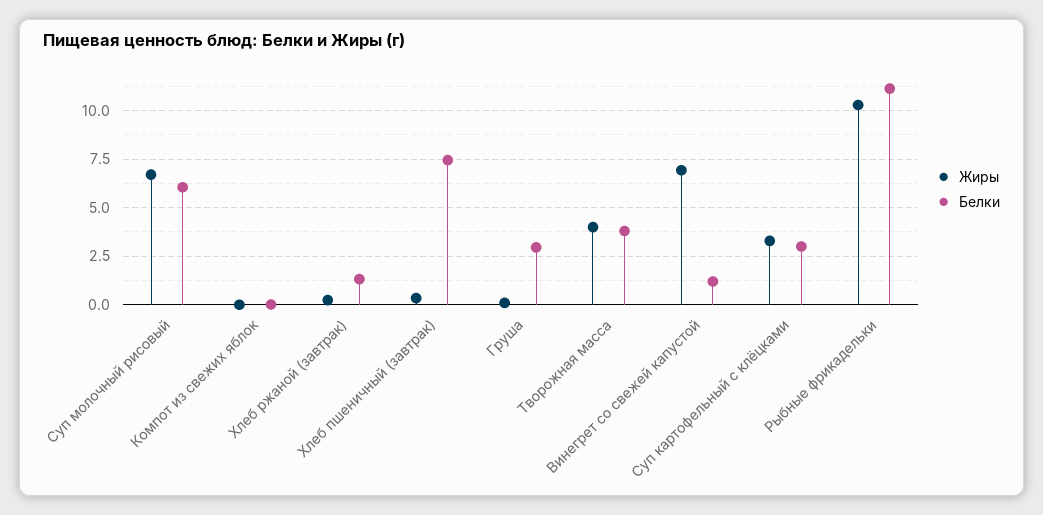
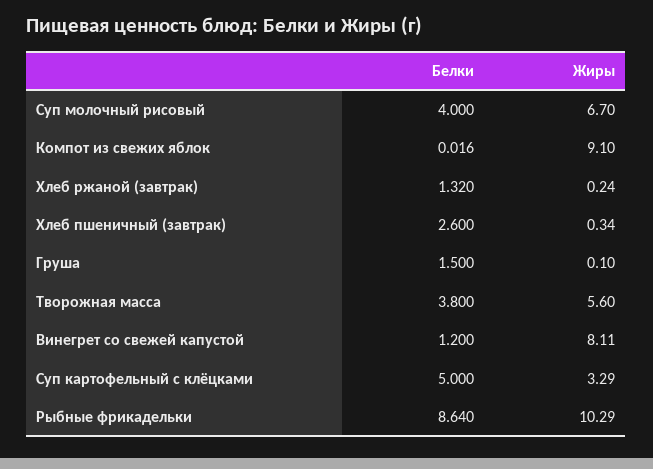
Белки, Суп молочный рисовый: 6 -> 4
Жиры, Компот из свежих яблок: 0 -> 9.1
Белки, Хлеб пшеничный (завтрак): 7.5 -> 2.6
Белки, Груша: 3 -> 1.5
Жиры, Творожная масса: 4 -> 5.6
Жиры, Винегрет со свежей капустой: 7 -> 8.11
Белки, Суп картофельный с клёцками: 3 -> 5
Белки, Рыбные фрикадельки: 11 -> 8.64

